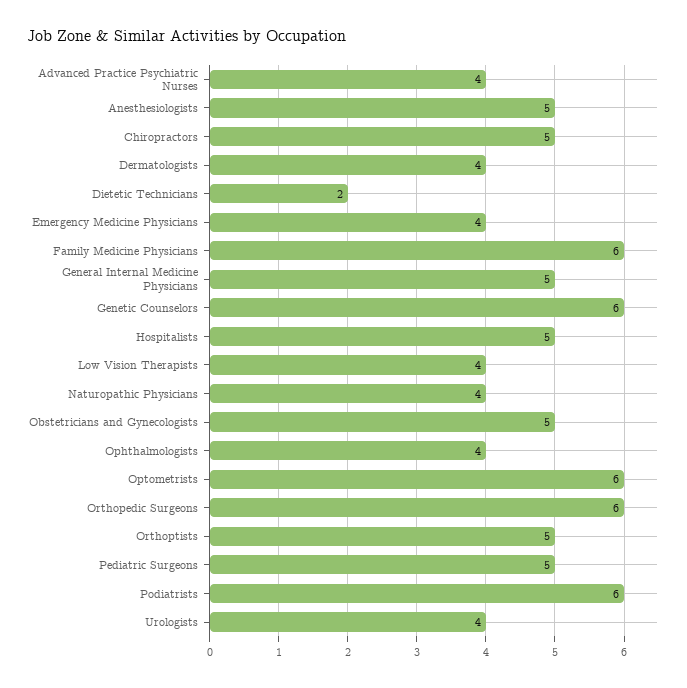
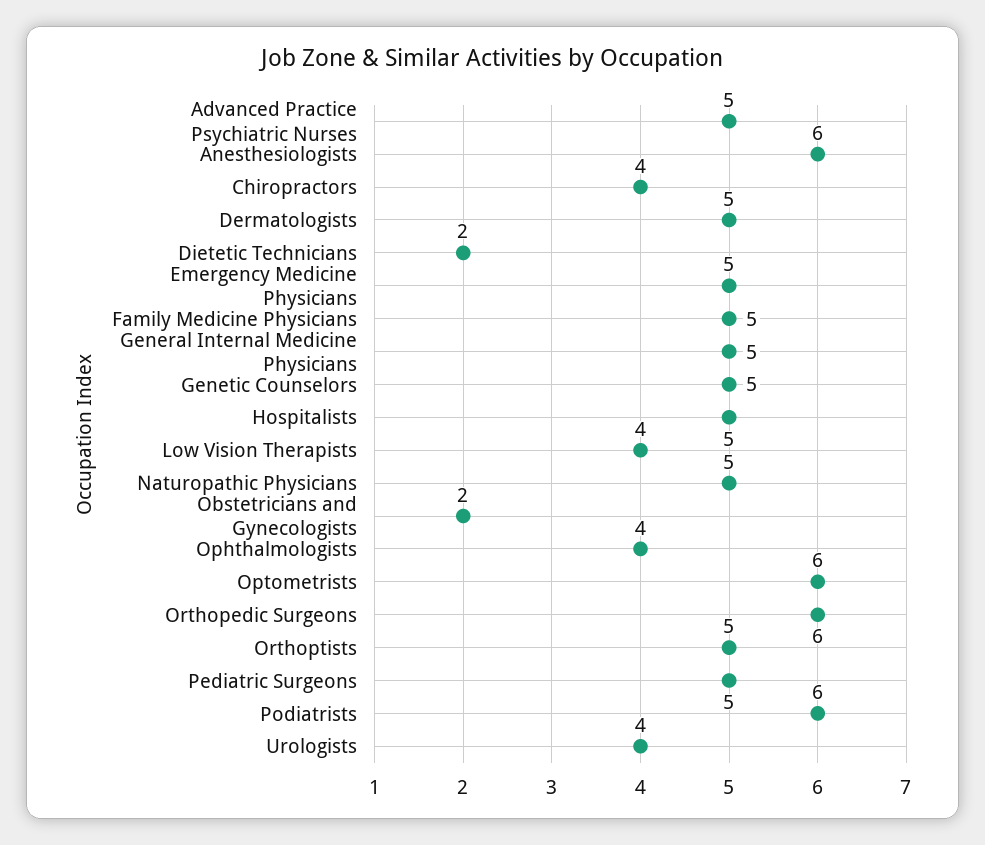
Advanced Practice Psychiatric Nurses: 4 -> 5
Anesthesiologists: 5 -> 6
Chiropractors: 5 -> 4
Dermatologists: 4 -> 5
Emergency Medicine Physicians: 4 -> 5
Family Medicine Physicians: 6 -> 5
Genetic Counselors: 6 -> 5
Naturopathic Physicians: 4 -> 5
Obstetricians and Gynecologists: 5 -> 2

